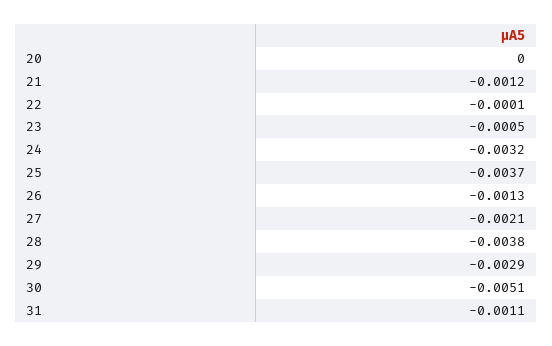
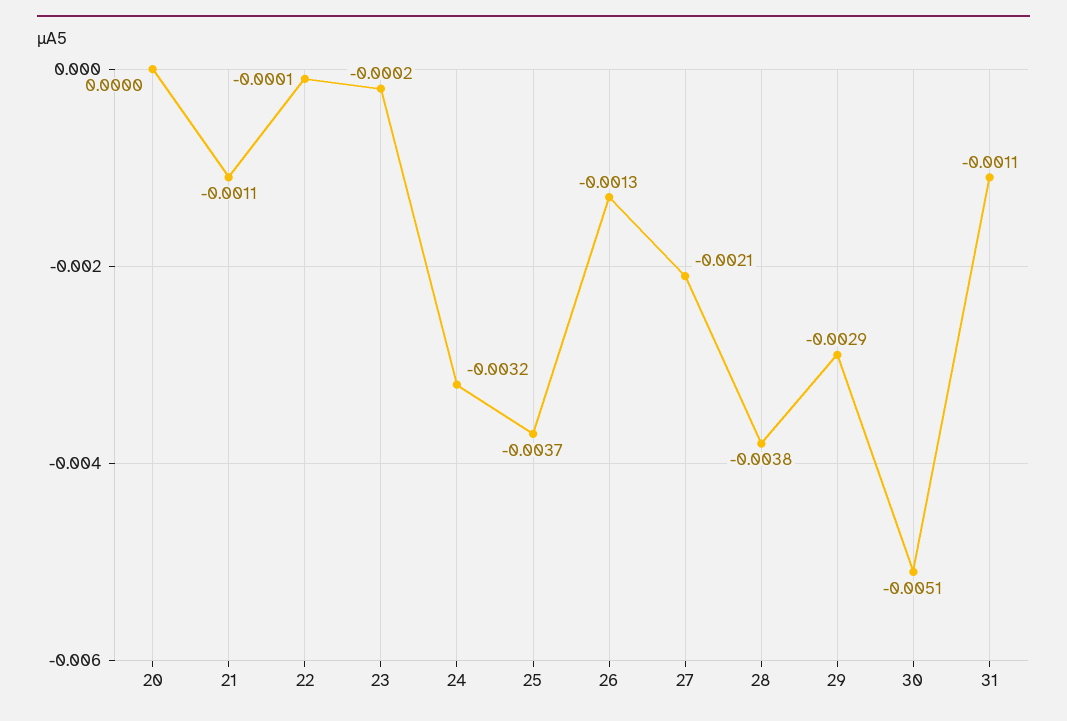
21: -0.0012 -> -0.0011
23: -0.0005 -> -0.0002

